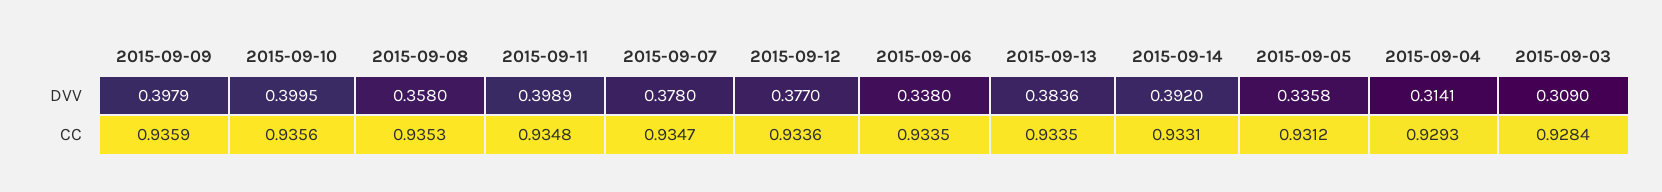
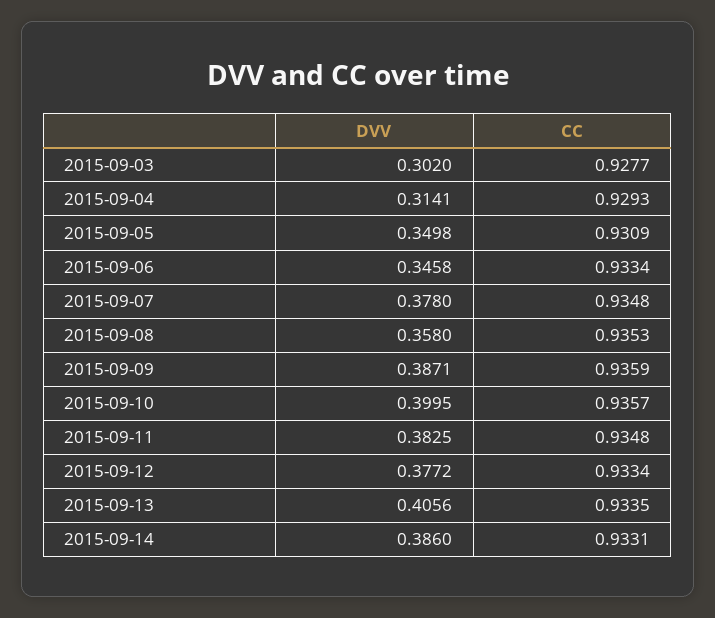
2015-09-09, DVV: 0.3979 -> 0.3871
2015-09-11, DVV: 0.3989 -> 0.3825
2015-09-12, DVV: 0.377 -> 0.3772
2015-09-06, DVV: 0.338 -> 0.3458
2015-09-13, DVV: 0.3836 -> 0.4056
2015-09-14, DVV: 0.392 -> 0.386
2015-09-05, DVV: 0.3358 -> 0.3498
2015-09-03, DVV: 0.309 -> 0.302
2015-09-10, CC: 0.9356 -> 0.9357
2015-09-07, CC: 0.9347 -> 0.9348
2015-09-12, CC: 0.9336 -> 0.9334
2015-09-06, CC: 0.9335 -> 0.9334
2015-09-05, CC: 0.9312 -> 0.9309
2015-09-03, CC: 0.9284 -> 0.9277

